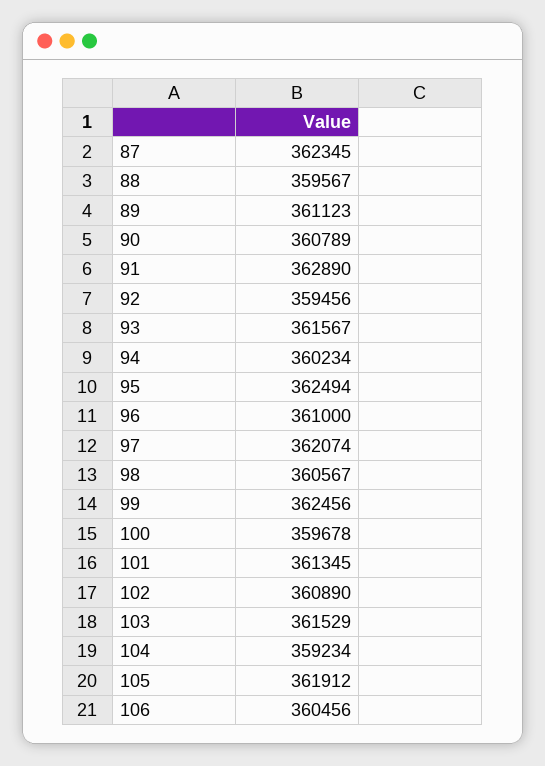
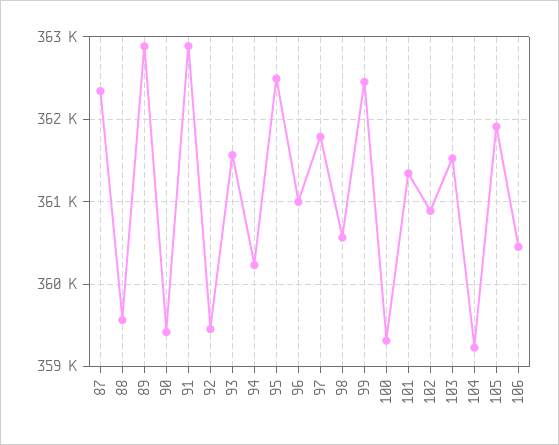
89: 361123 -> 362900
90: 360789 -> 359400
97: 362074 -> 361800
100: 359678 -> 359300

